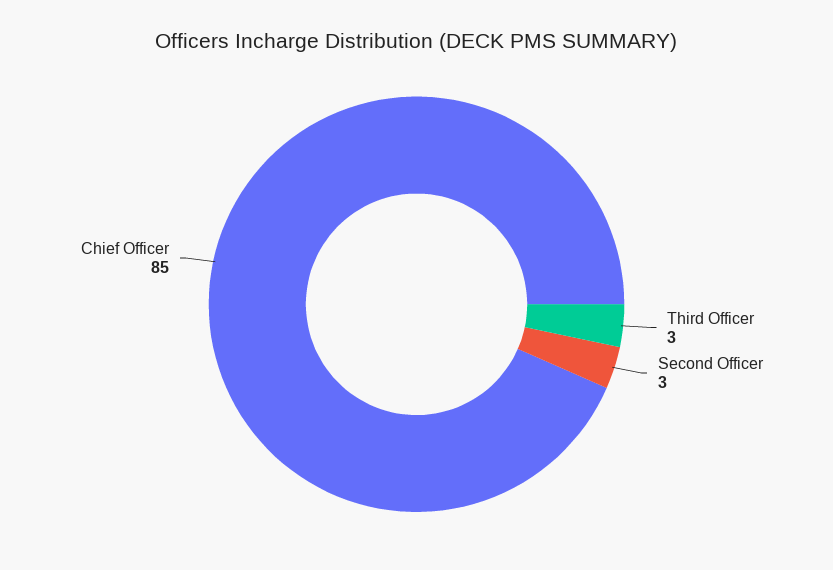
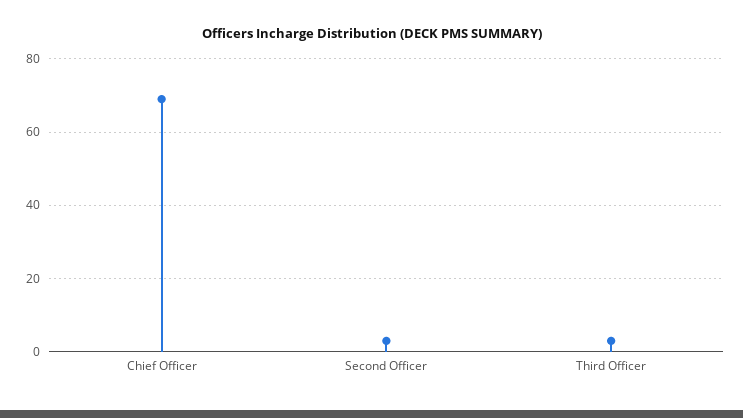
Chief Officer: 85 -> 70

